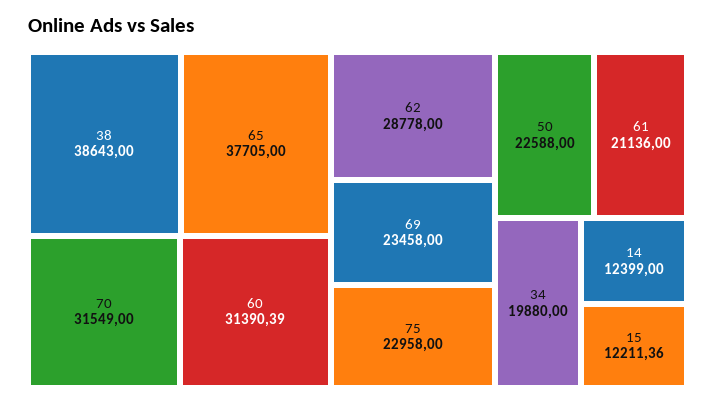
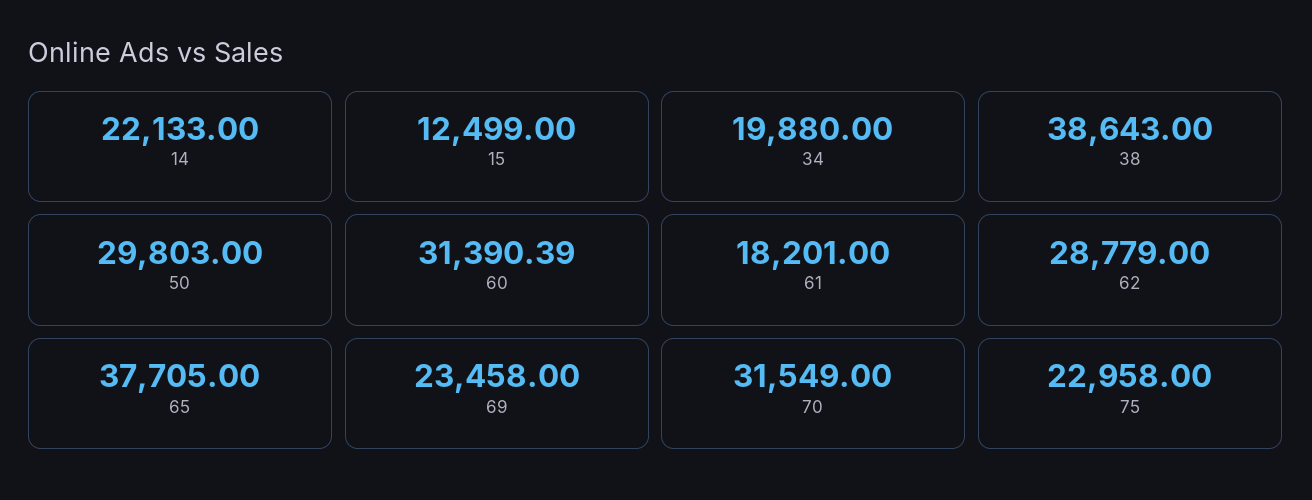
62: 28778 -> 28779
50: 22588 -> 29803
61: 21136 -> 18201
14: 12399 -> 22133
15: 12211.36 -> 12499

